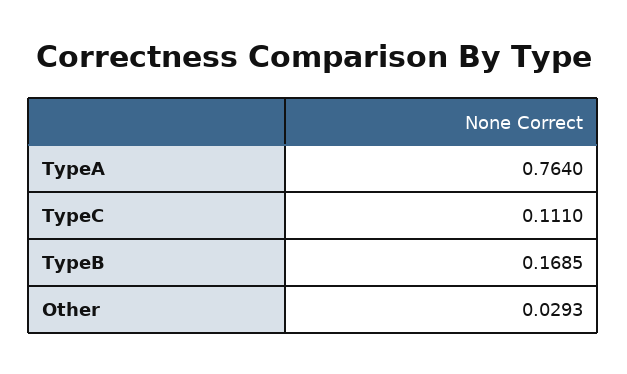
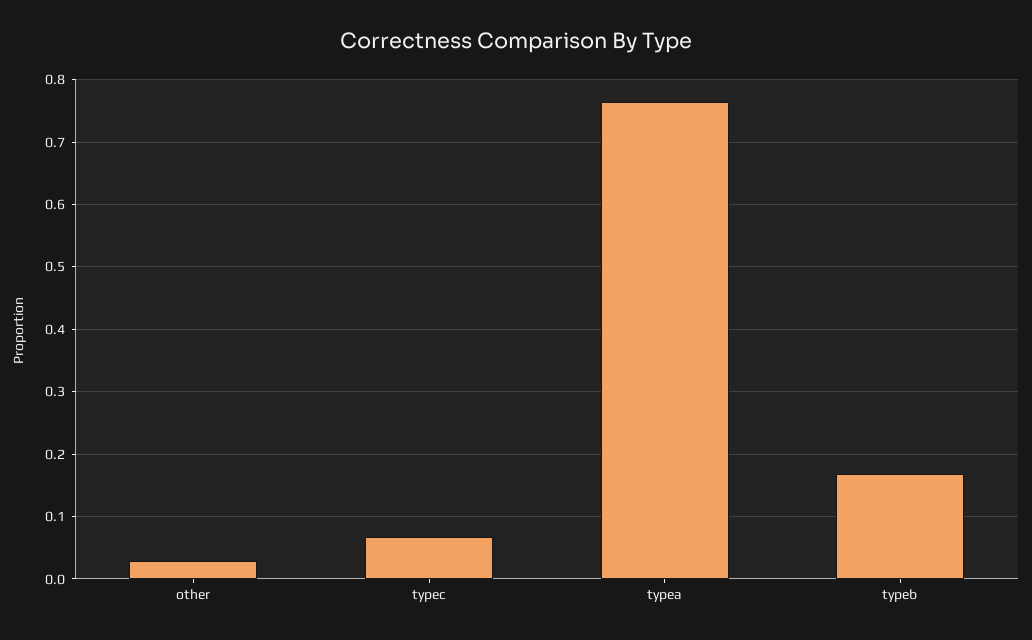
TypeC: 0.111 -> 0.07

